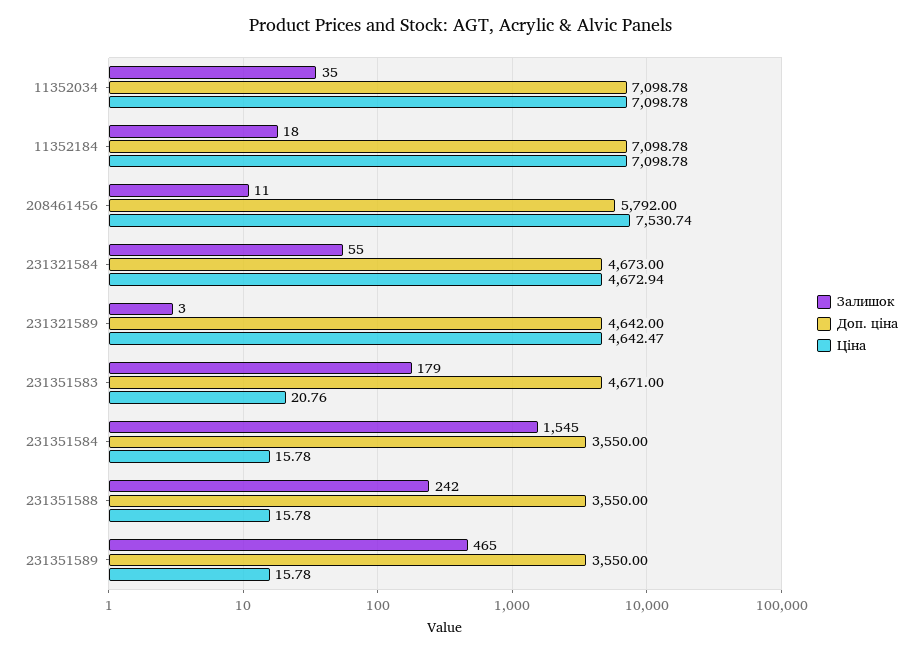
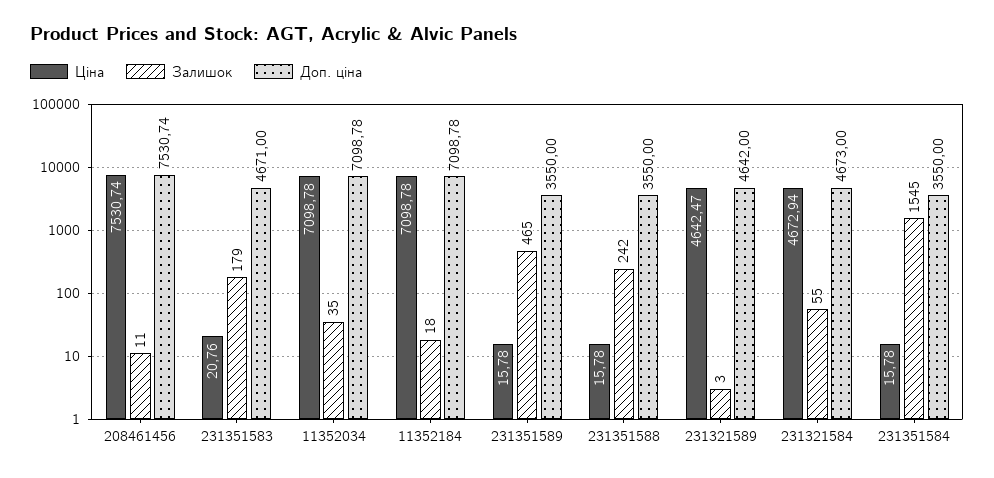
Доп. ціна, 208461456: 5792 -> 7530.74

